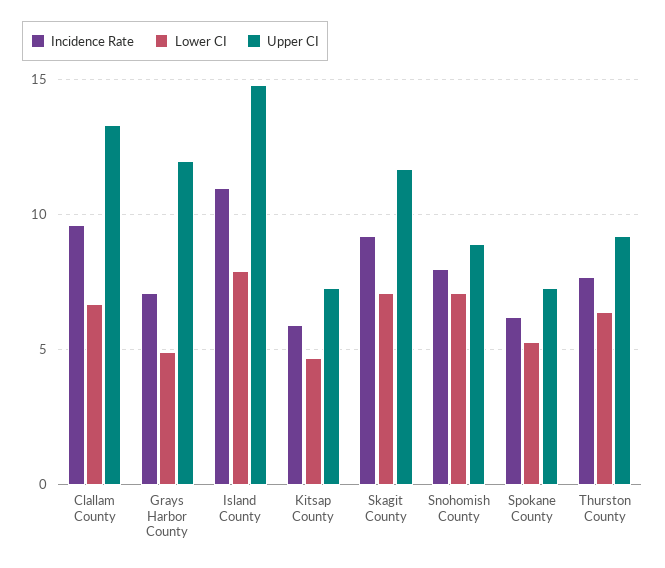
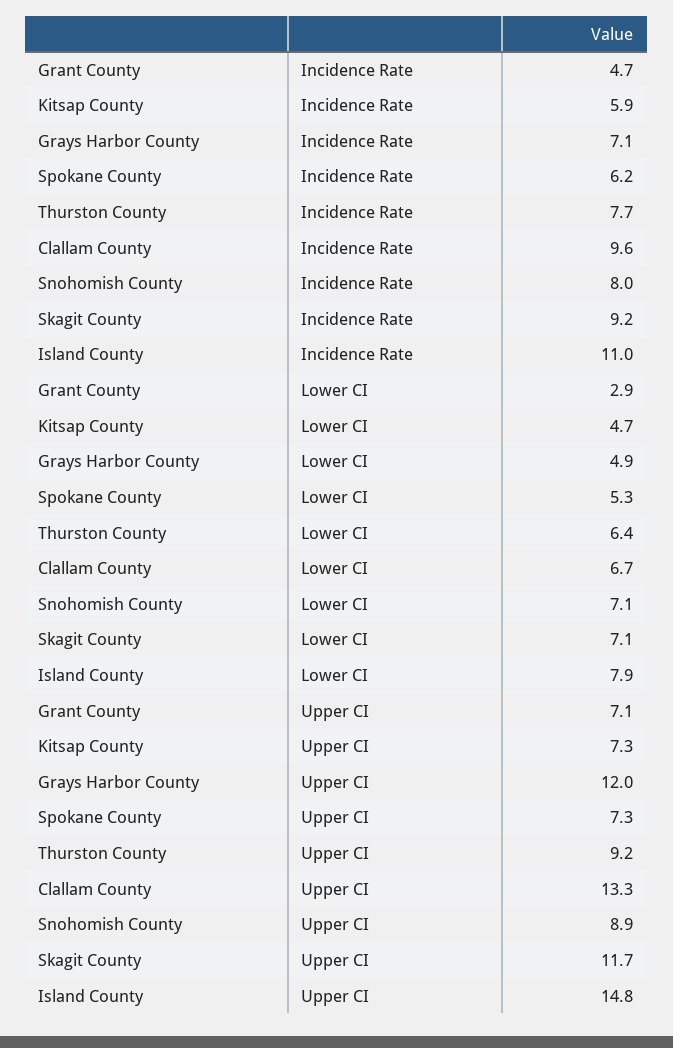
Incidence Rate, Grant County: none -> 4.7
Lower CI, Grant County: none -> 2.9
Upper CI, Grant County: none -> 7.1

